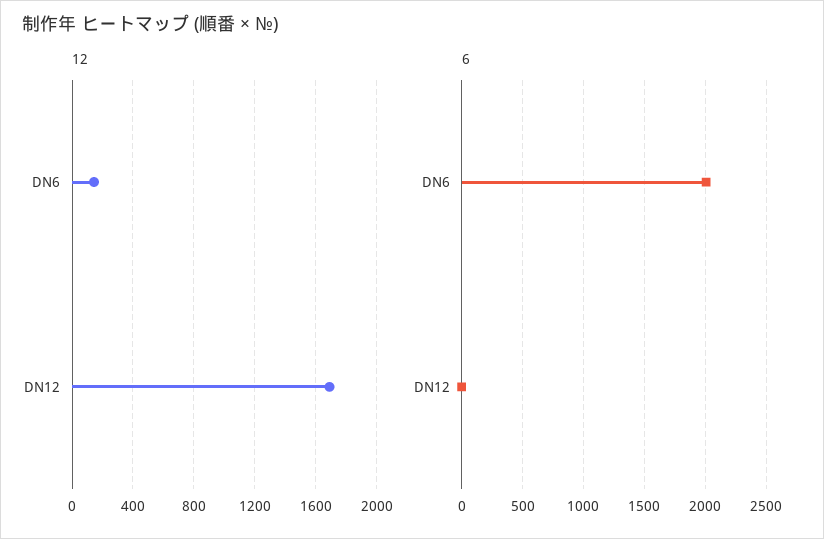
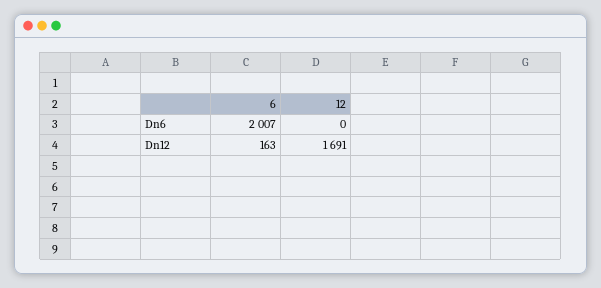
12, DN6: 150 -> 0
6, DN12: 0 -> 163

